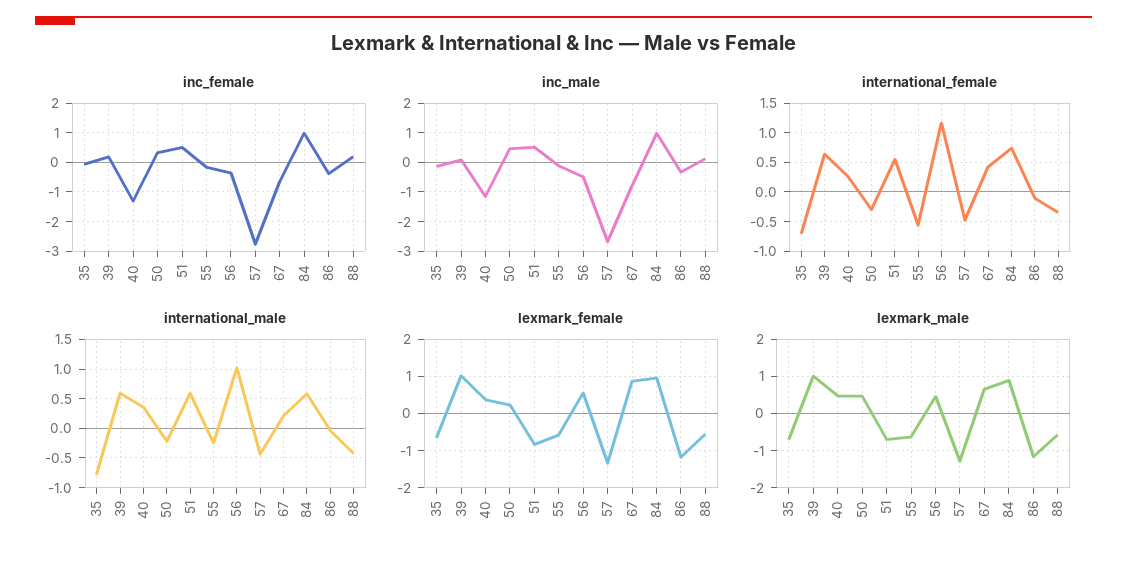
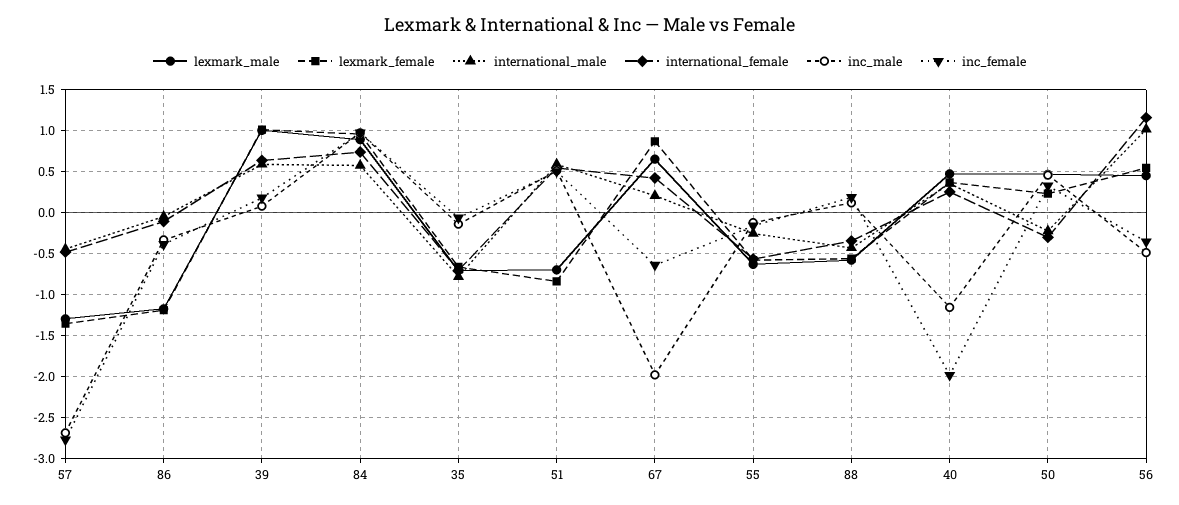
inc_female, 40: -1.25 -> -2
inc_male, 67: -0.75 -> -2

